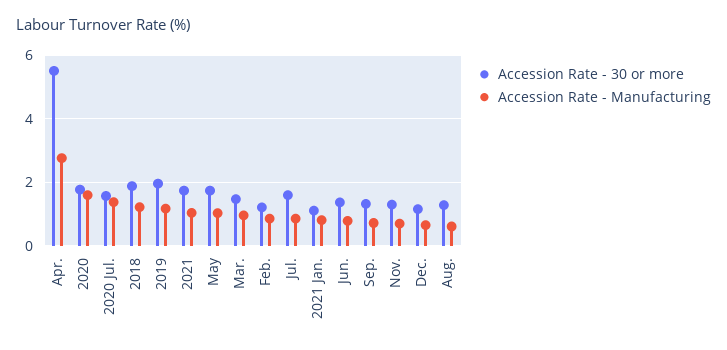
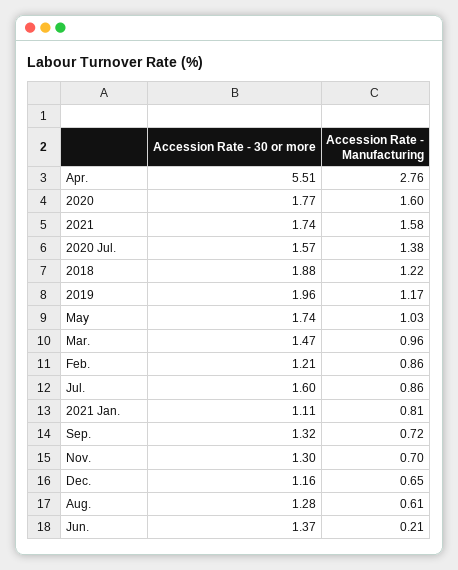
Accession Rate - Manufacturing, 2021: 1 -> 1.58
Accession Rate - Manufacturing, Jun.: 0.8 -> 0.21

